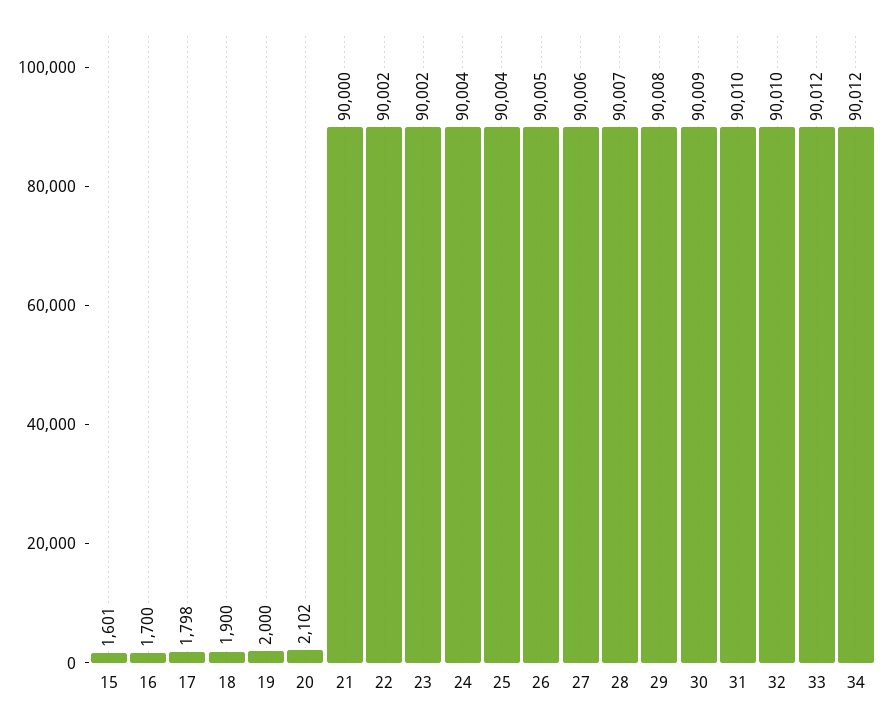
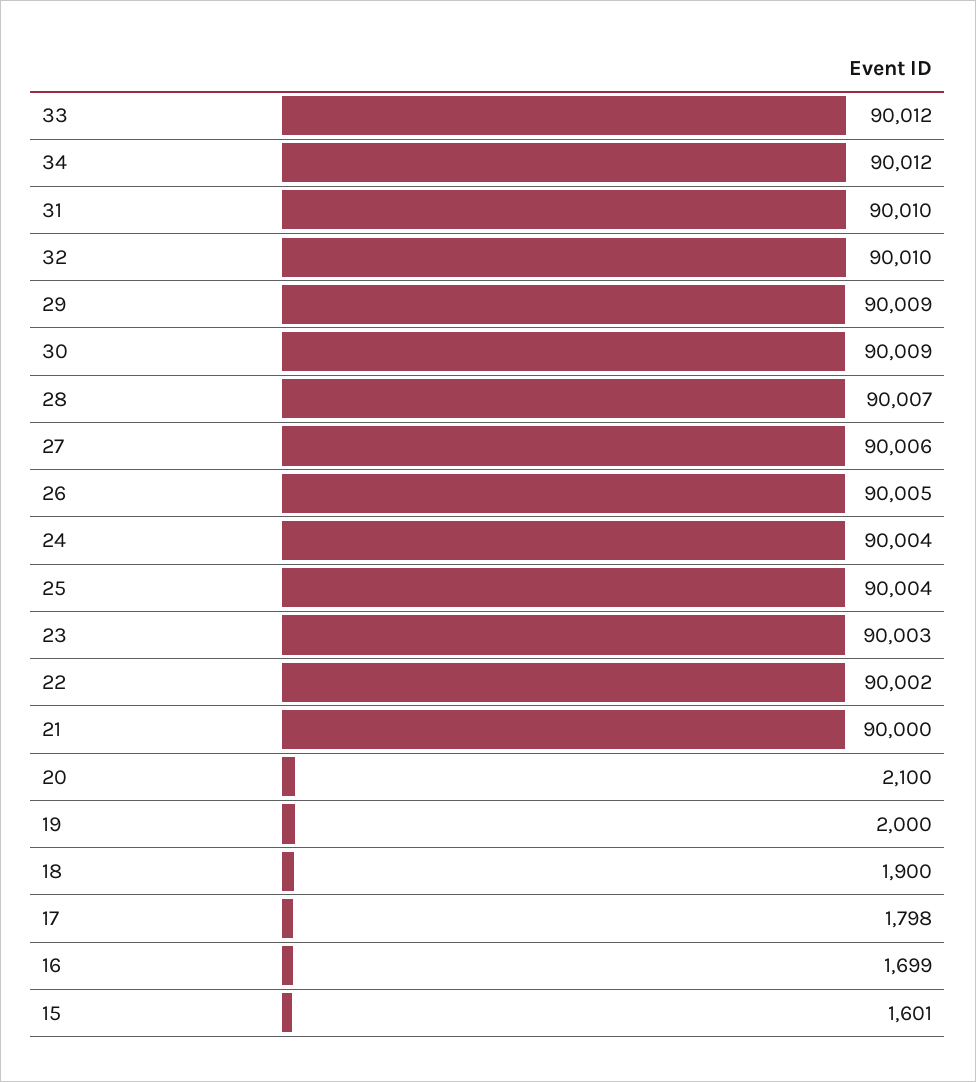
16: 1700 -> 1699
20: 2102 -> 2100
23: 90002 -> 90003
29: 90008 -> 90009

